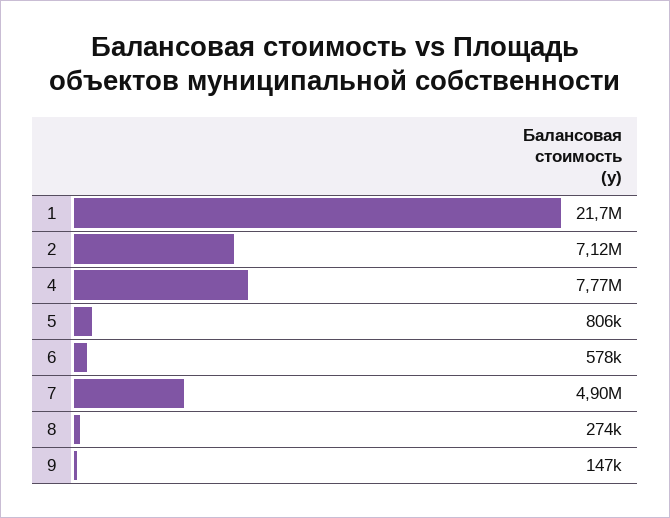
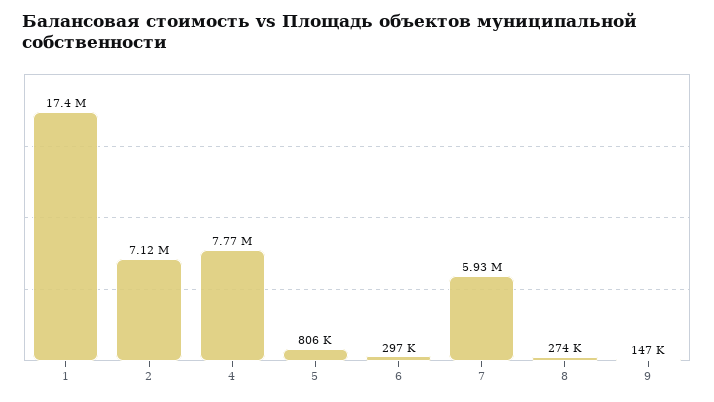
1: 21700000 -> 17400000
6: 578000 -> 297000
7: 4900000 -> 5930000

